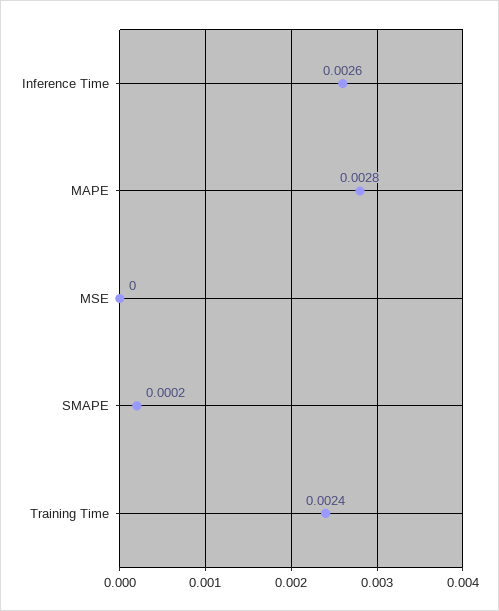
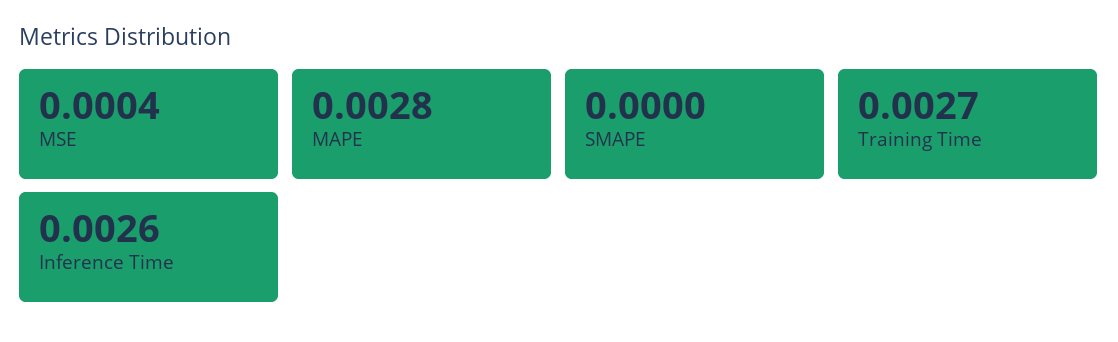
MSE: 0 -> 0.0004
SMAPE: 0.0002 -> 0
Training Time: 0.0024 -> 0.0027

